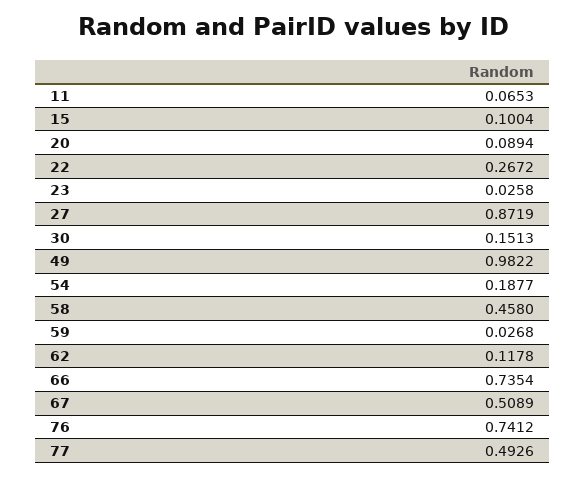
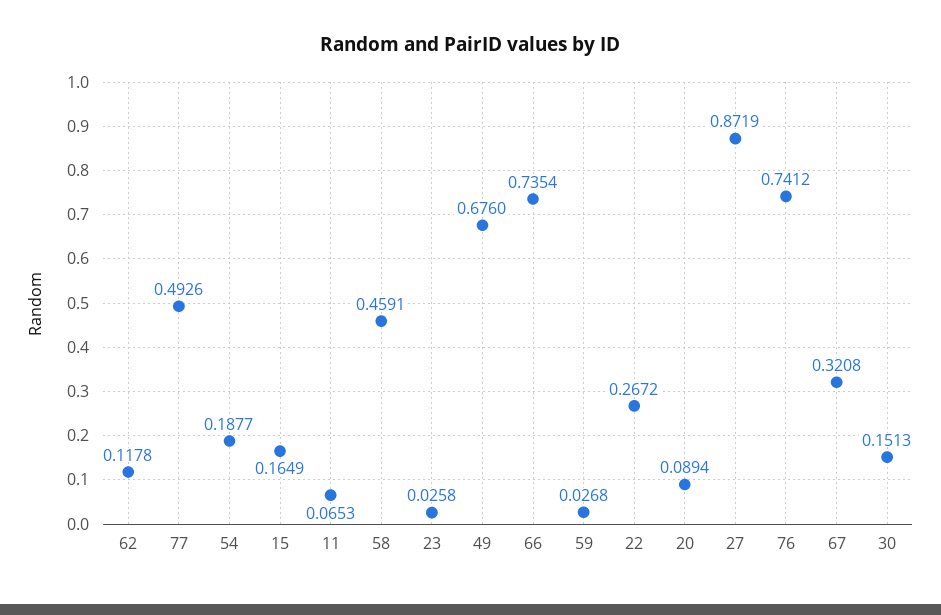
15: 0.1004 -> 0.1649
49: 0.9822 -> 0.676
58: 0.458 -> 0.4591
67: 0.5089 -> 0.3208

